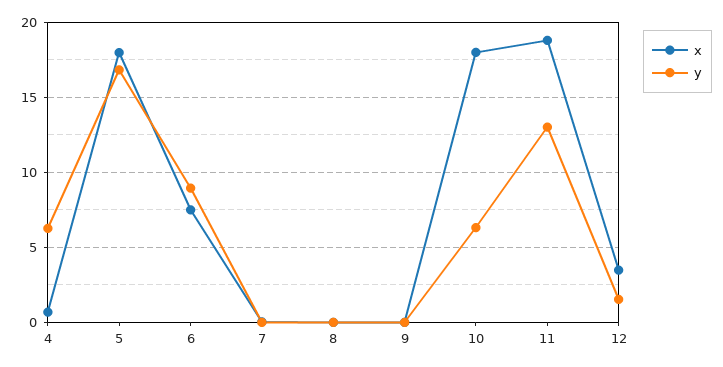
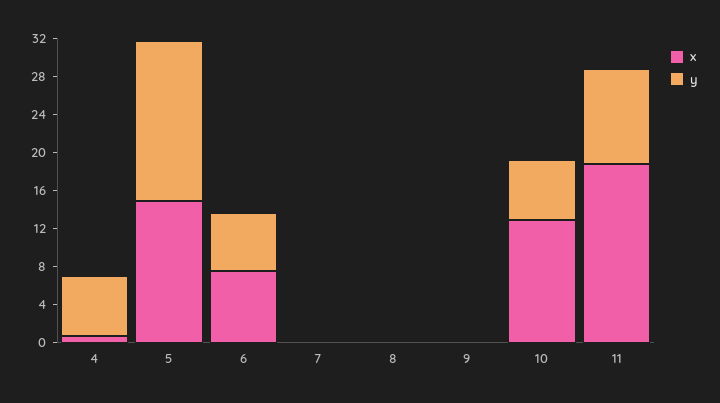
x, 5: 18 -> 15
y, 6: 9 -> 6
x, 10: 18 -> 13
y, 11: 13 -> 10
x, 12: 3.5 -> none
y, 12: 1.5 -> none

